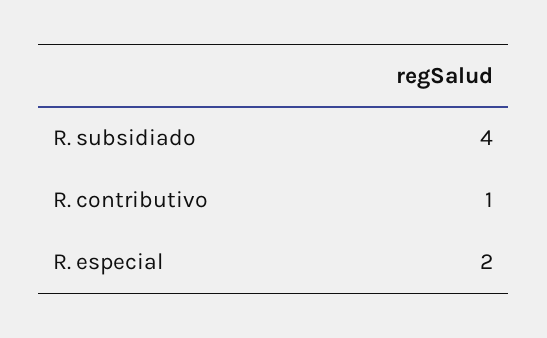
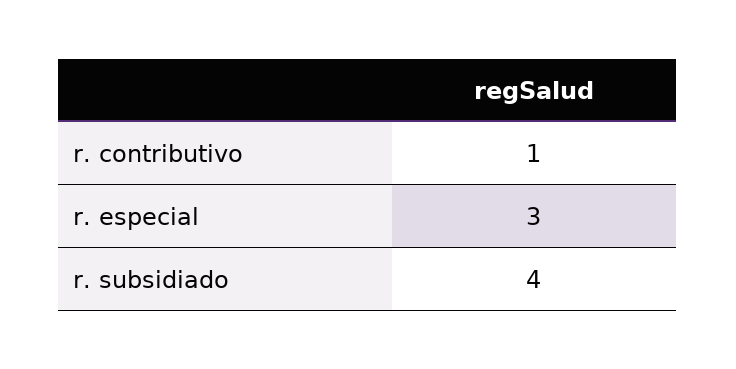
R. especial: 2 -> 3

